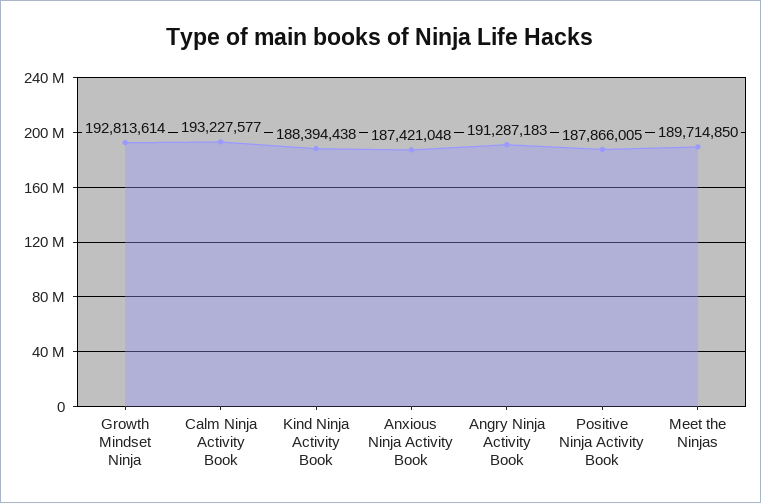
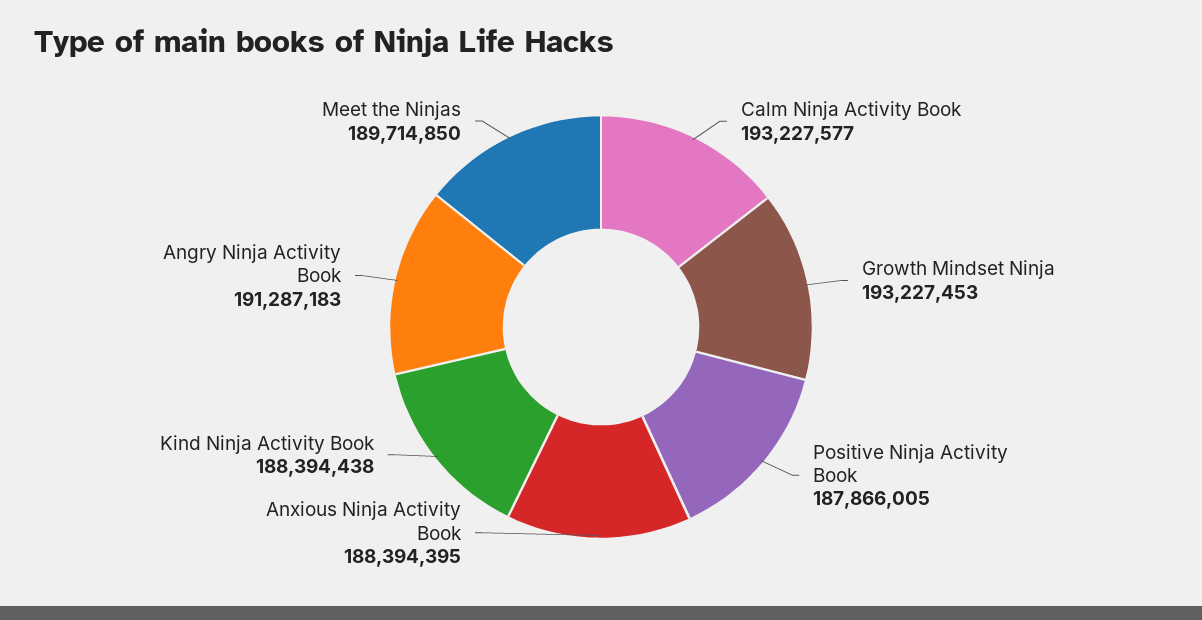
Growth Mindset Ninja: 192813614 -> 193227453
Anxious Ninja Activity Book: 187421048 -> 188394395

